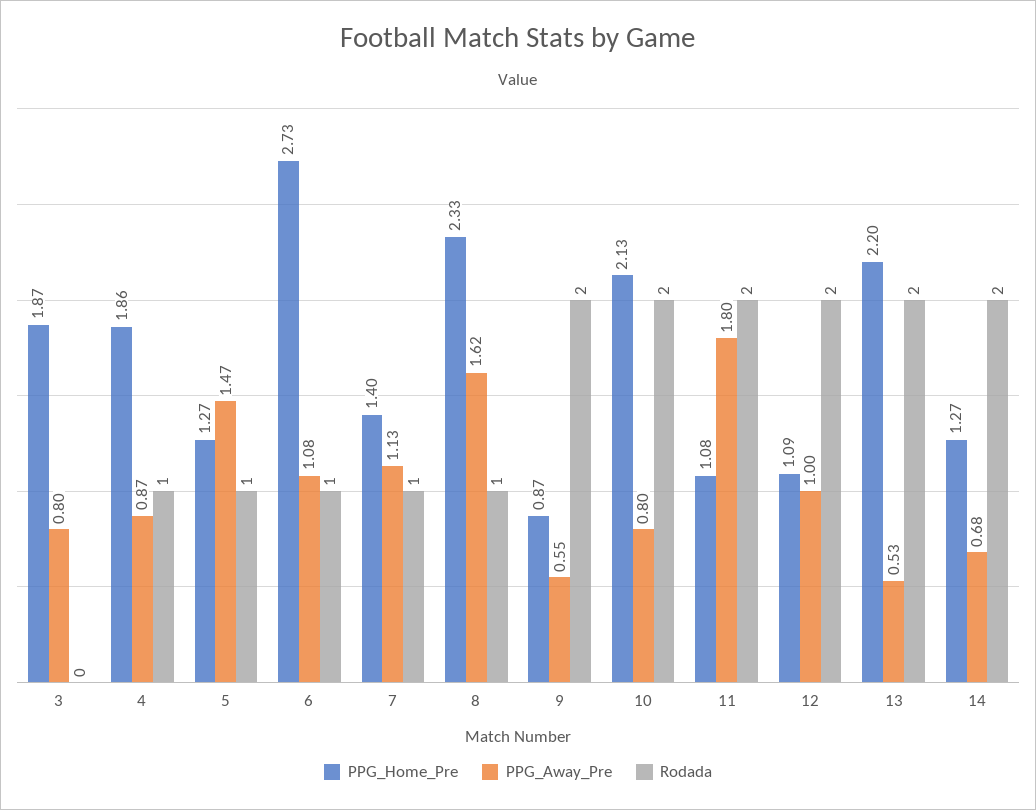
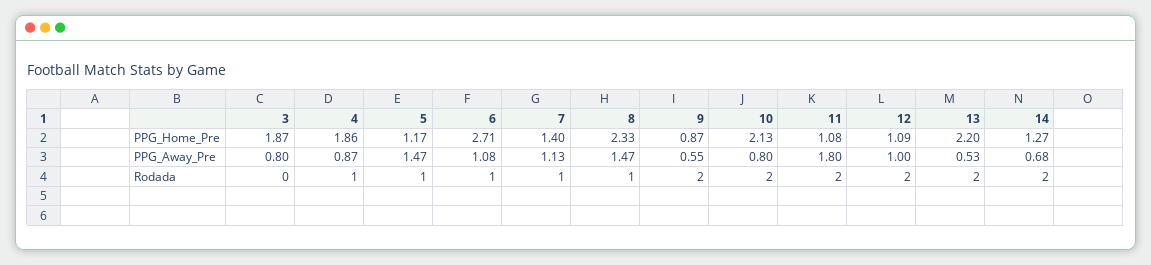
PPG_Home_Pre, 5: 1.27 -> 1.17
PPG_Home_Pre, 6: 2.73 -> 2.71
PPG_Away_Pre, 8: 1.62 -> 1.47

